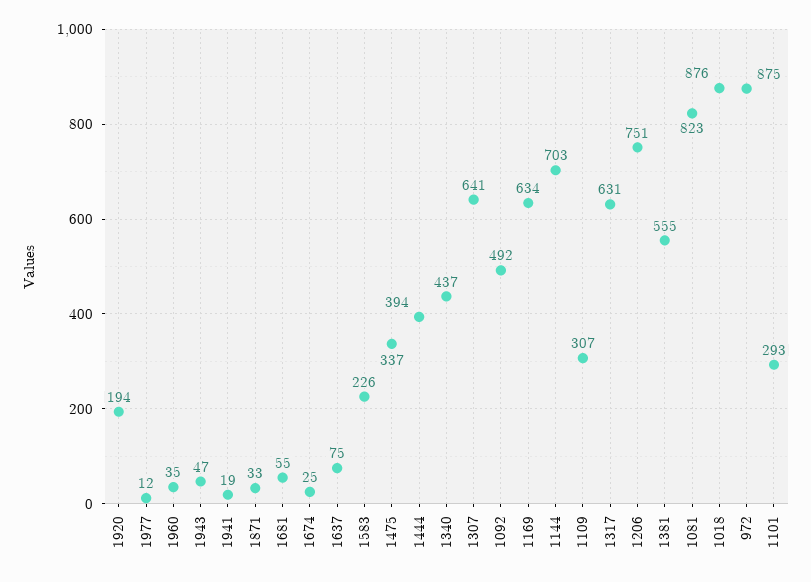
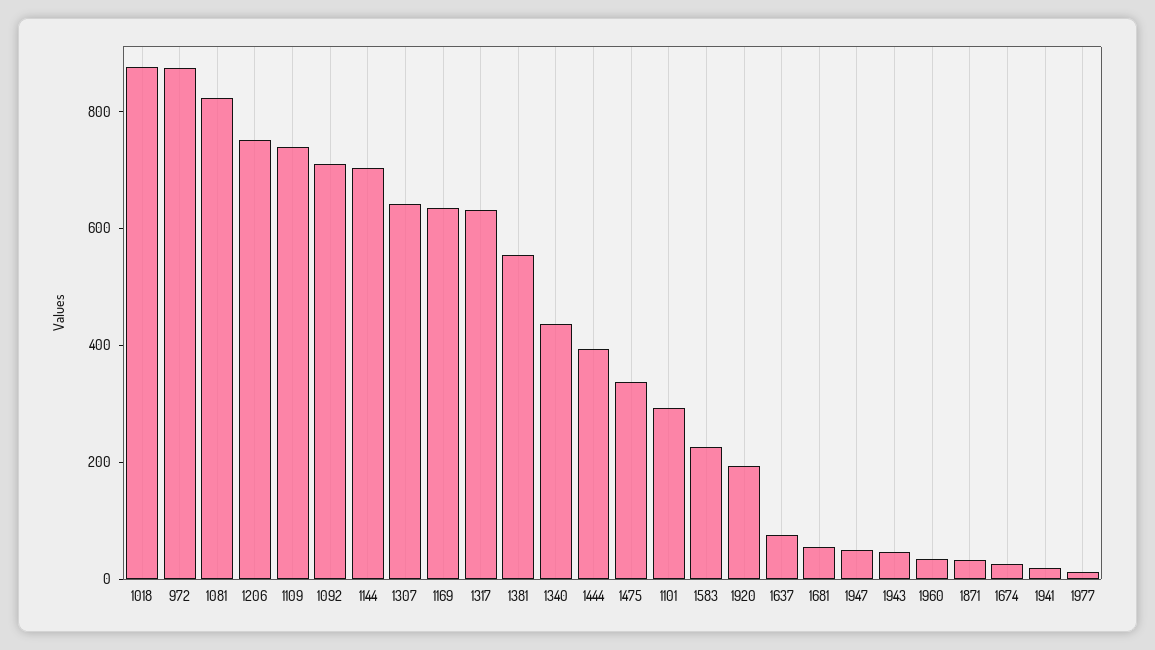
1092: 492 -> 700
1109: 307 -> 750
1947: none -> 50

